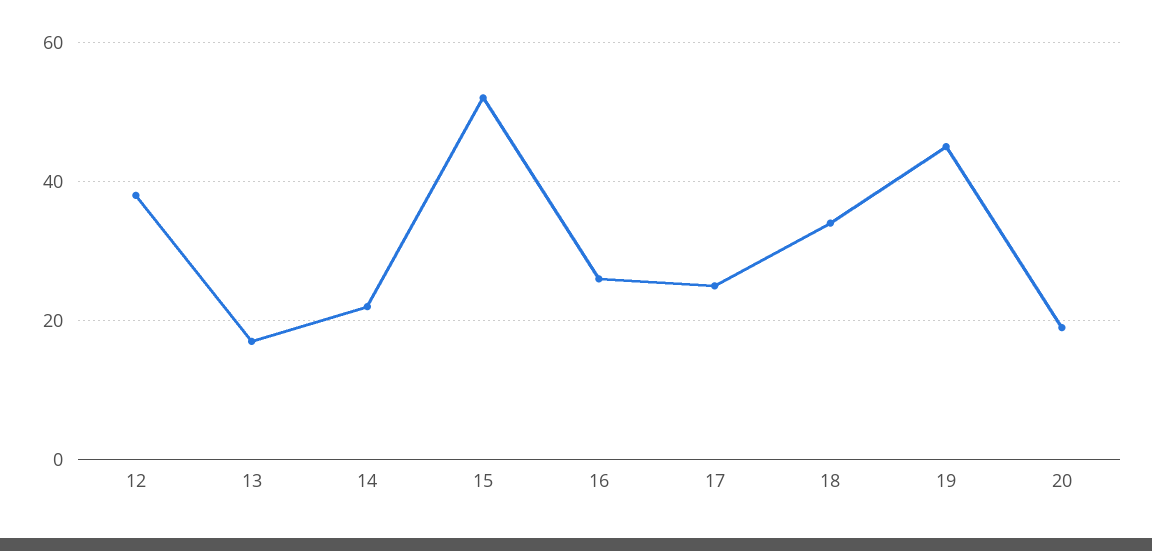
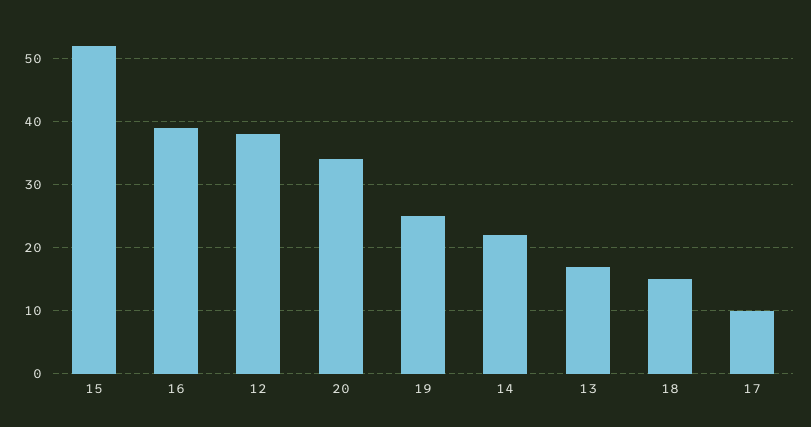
16: 25 -> 39
17: 25 -> 10
18: 35 -> 15
19: 45 -> 25
20: 20 -> 34

